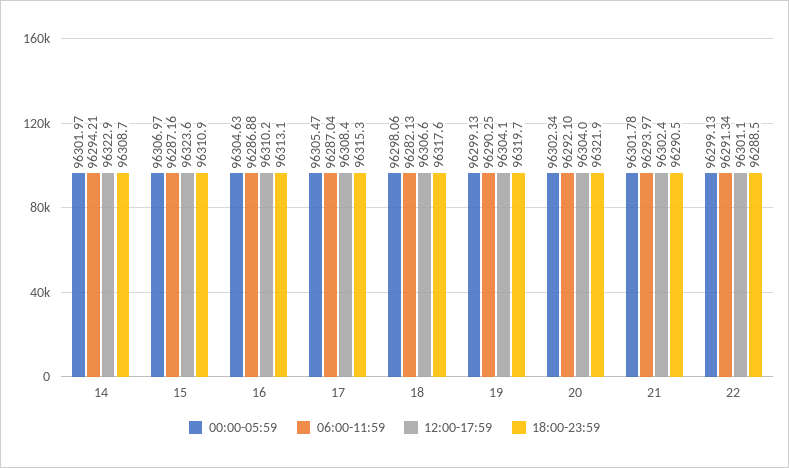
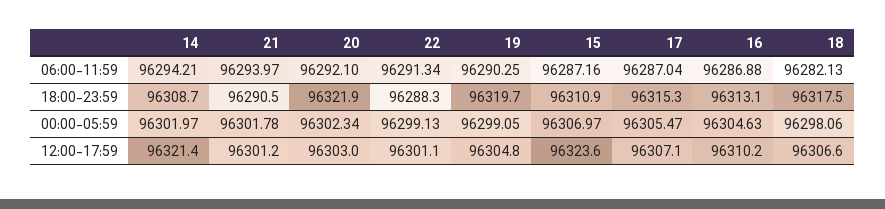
12:00-17:59, 14: 96322.9 -> 96321.4
12:00-17:59, 17: 96308.4 -> 96307.1
18:00-23:59, 18: 96317.6 -> 96317.5
00:00-05:59, 19: 96299.13 -> 96299.05
12:00-17:59, 19: 96304.1 -> 96304.8
12:00-17:59, 20: 96304 -> 96303
12:00-17:59, 21: 96302.4 -> 96301.2
18:00-23:59, 22: 96288.5 -> 96288.3

